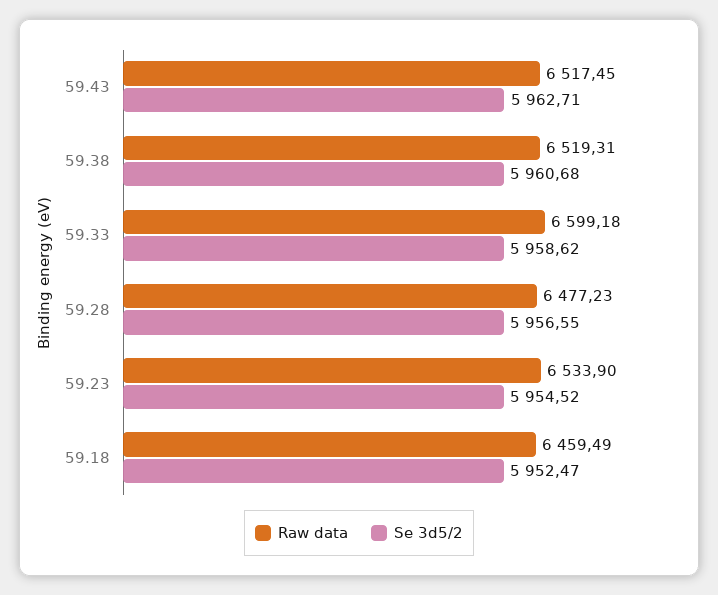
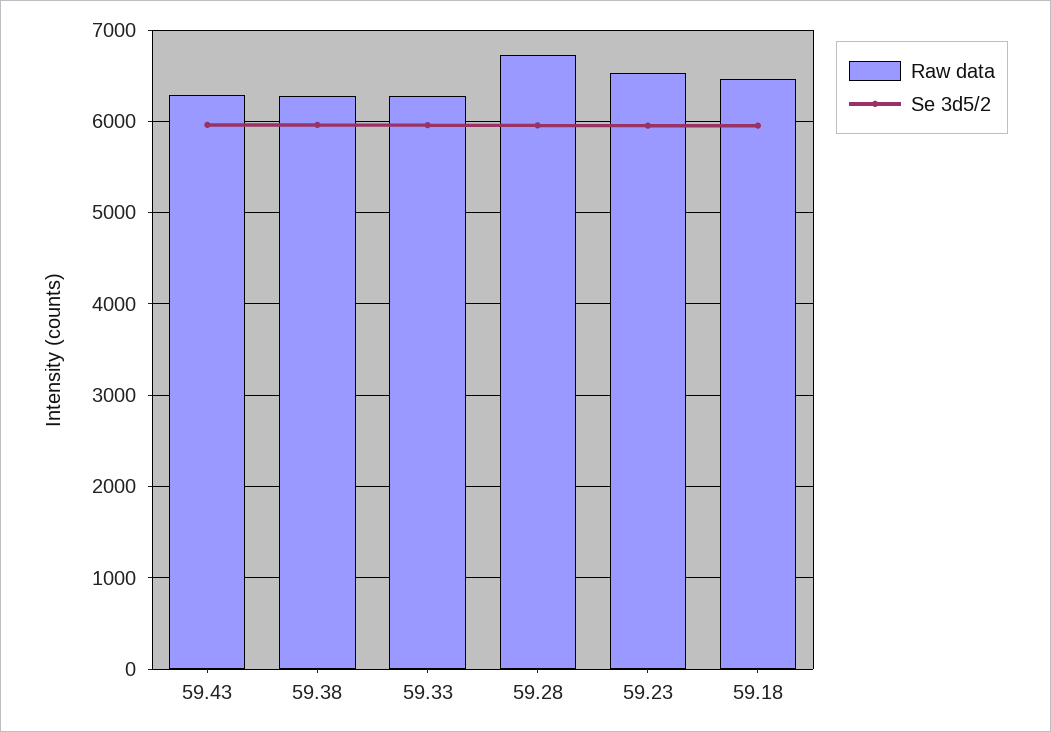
Raw data, 59.43: 6517.45 -> 6300
Raw data, 59.38: 6519.31 -> 6300
Raw data, 59.33: 6599.18 -> 6300
Raw data, 59.28: 6477.23 -> 6700

